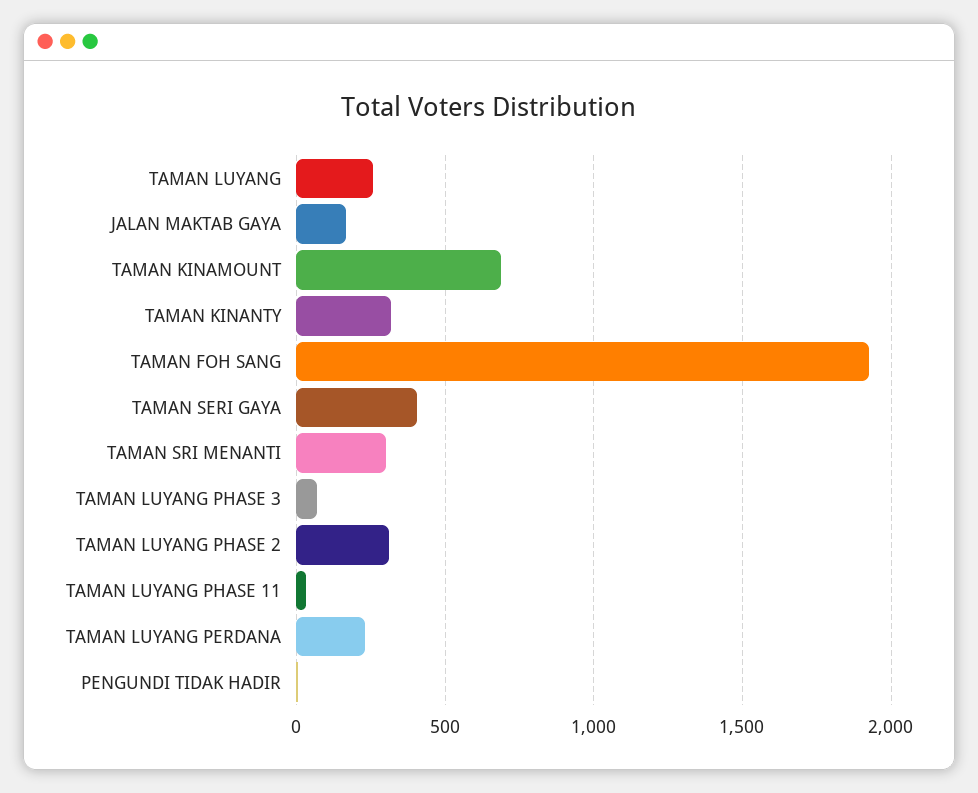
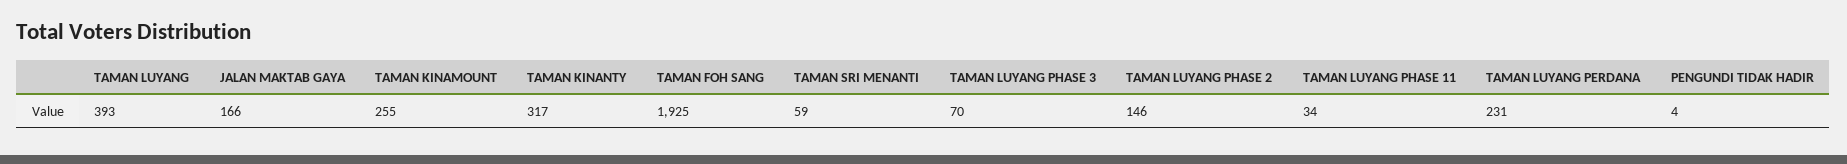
TAMAN LUYANG: 250 -> 393
TAMAN KINAMOUNT: 700 -> 255
TAMAN SERI GAYA: 400 -> none
TAMAN SRI MENANTI: 300 -> 59
TAMAN LUYANG PHASE 2: 300 -> 146

